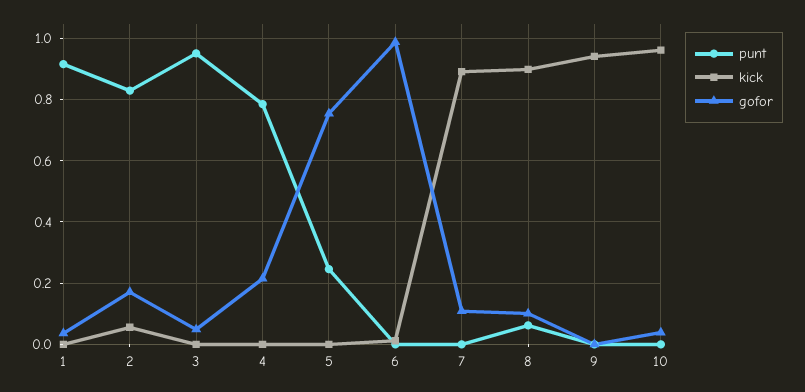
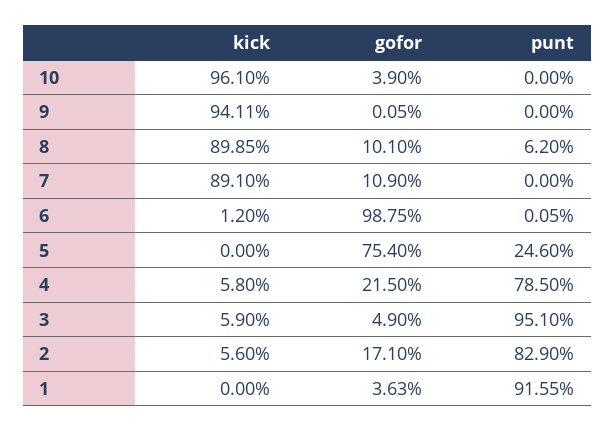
kick, 3: 0 -> 0.059
kick, 4: 0 -> 0.058

